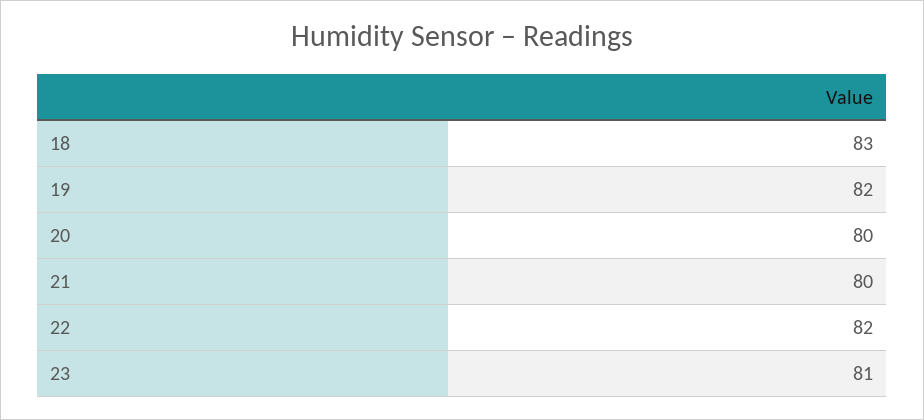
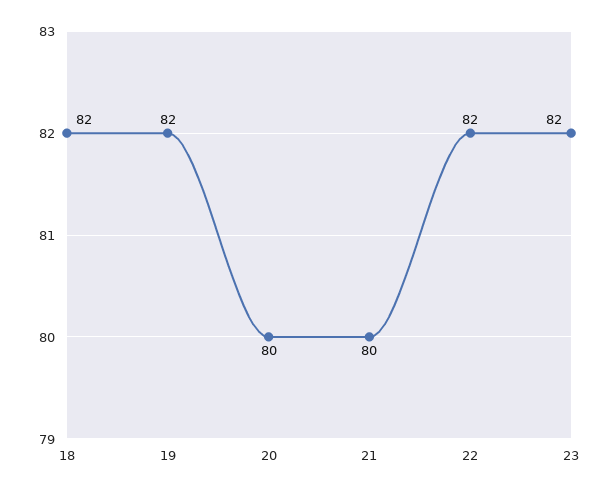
18: 83 -> 82
23: 81 -> 82

